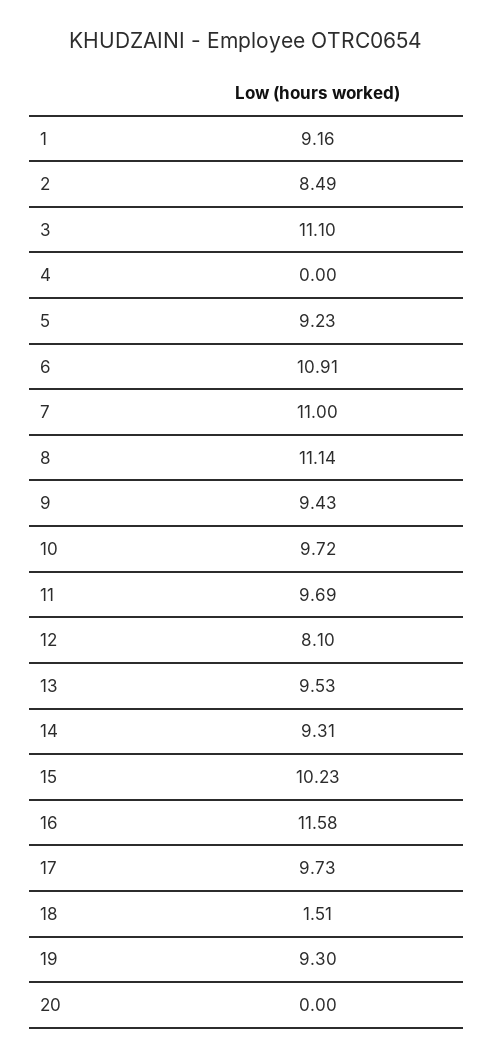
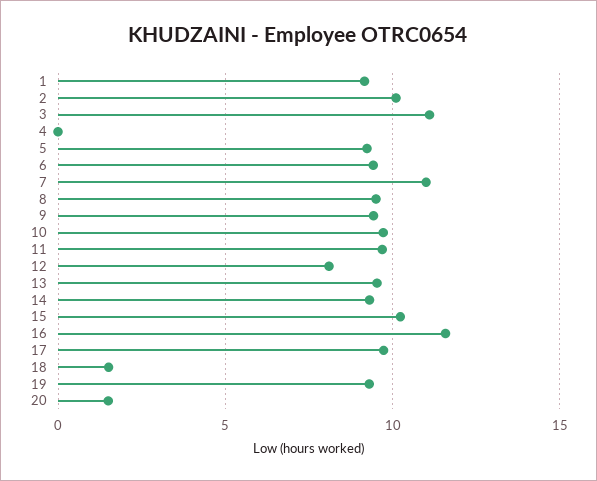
2: 8.49 -> 10
6: 10.91 -> 9.5
8: 11.14 -> 9.5
20: 0 -> 1.5

